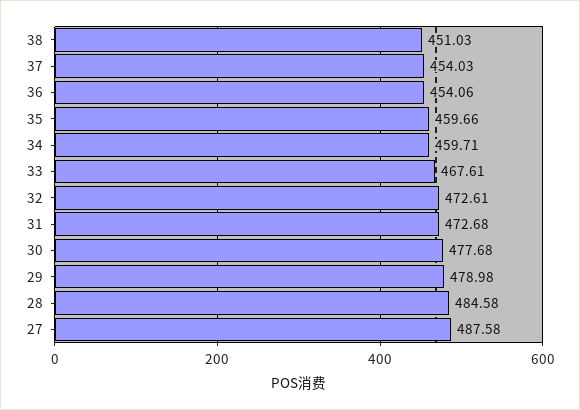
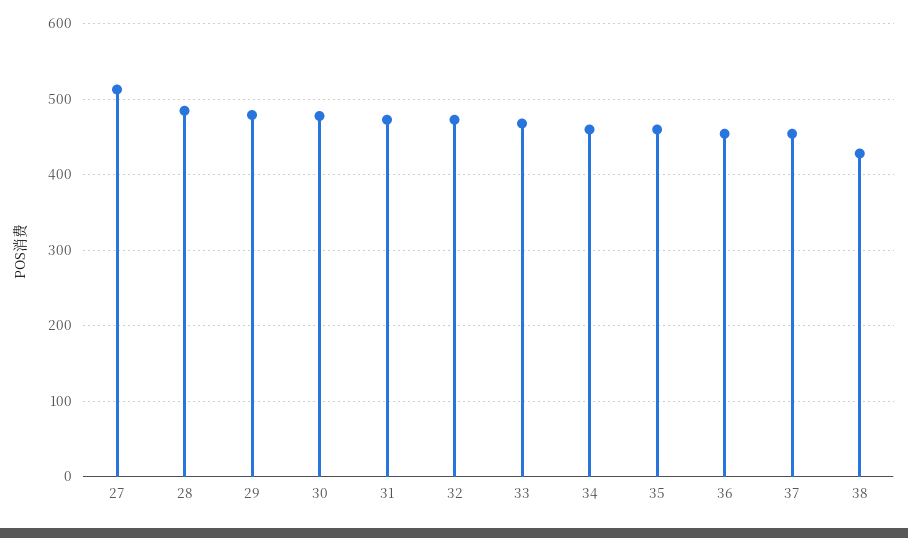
38: 451.03 -> 430
27: 487.58 -> 510

